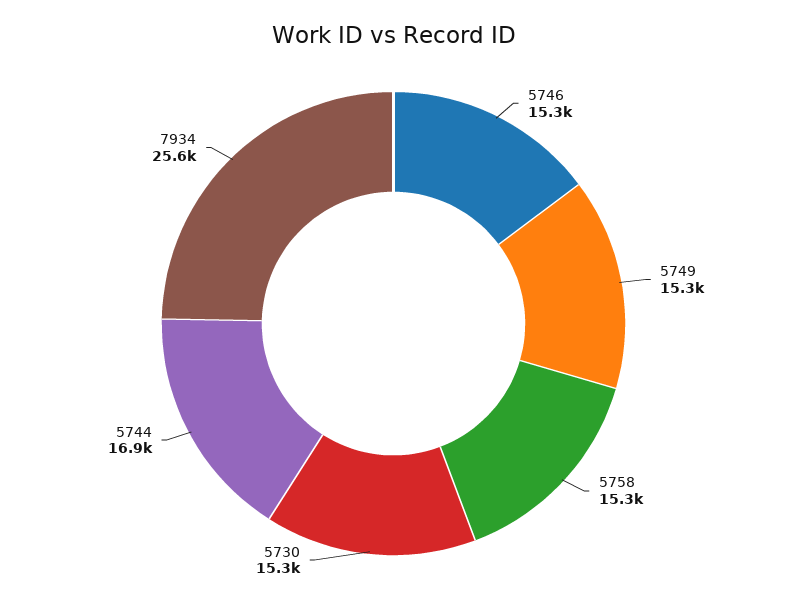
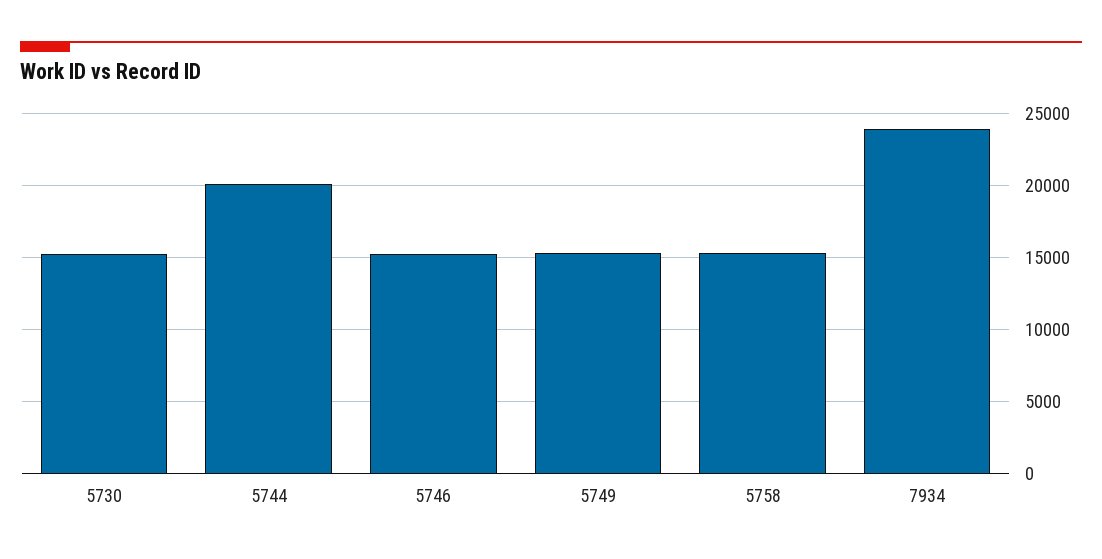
5744: 16900 -> 20000
7934: 25600 -> 24000

